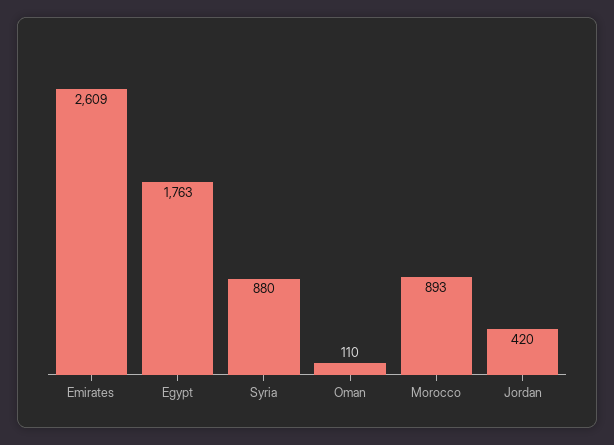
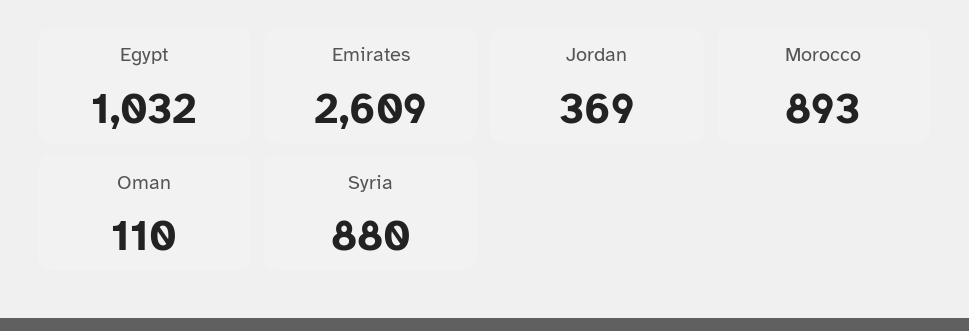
Egypt: 1763 -> 1032
Jordan: 420 -> 369

